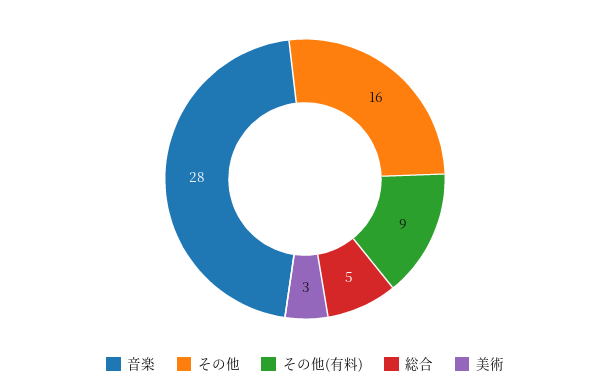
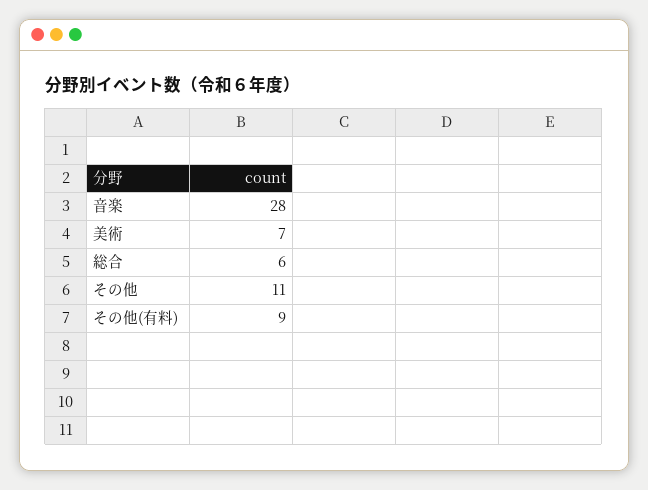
その他: 16 -> 11
総合: 5 -> 6
美術: 3 -> 7

